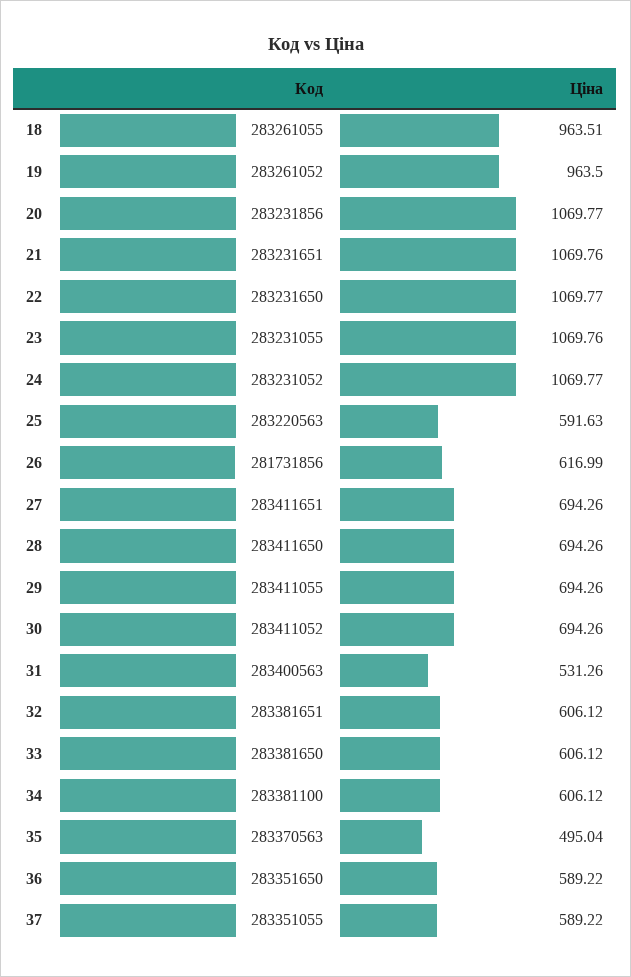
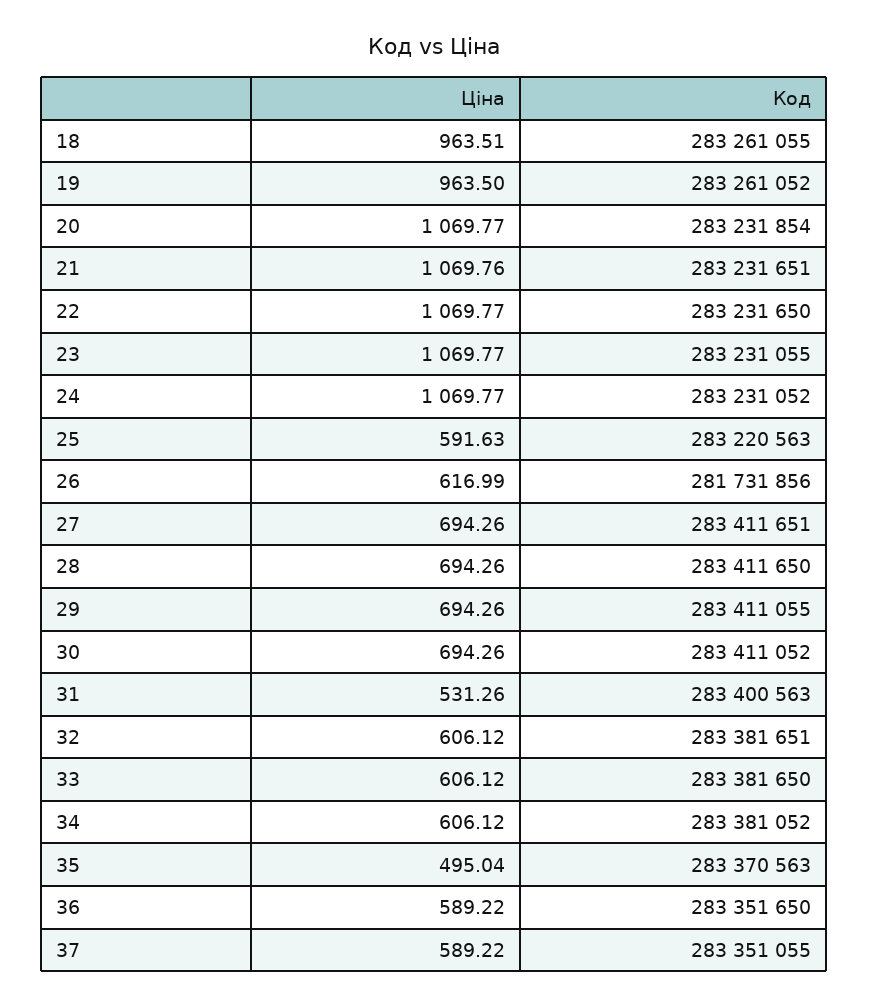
Код, 20: 283231856 -> 283231854
Ціна, 23: 1069.76 -> 1069.77
Код, 34: 283381100 -> 283381052

